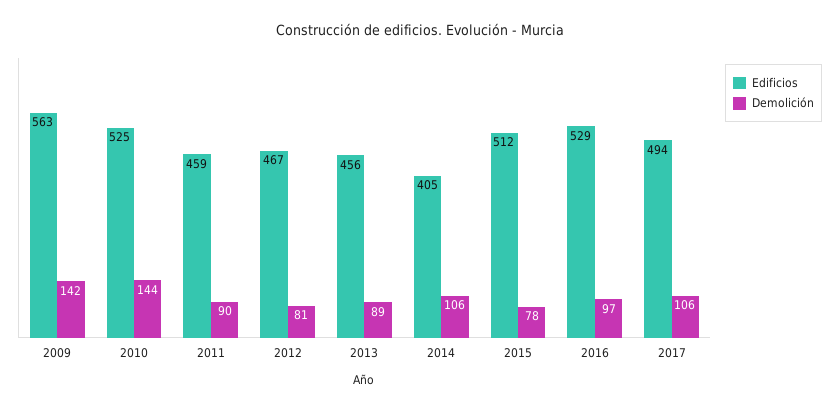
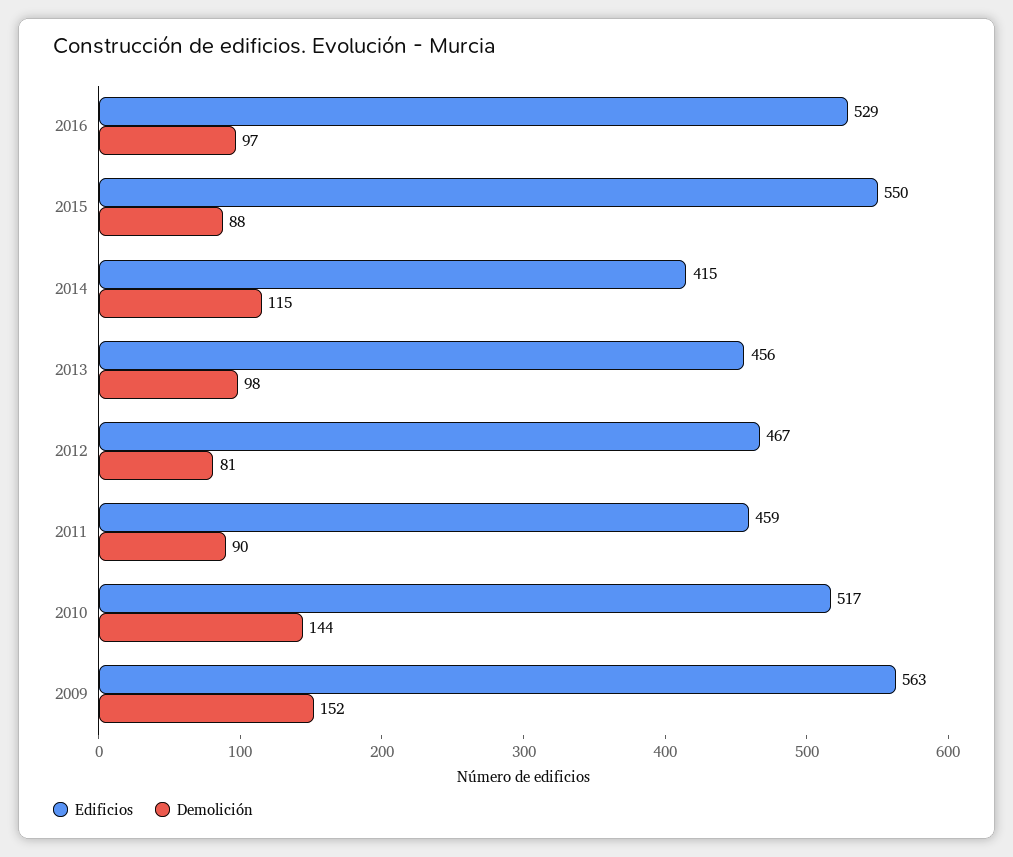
Demolición, 2009: 142 -> 152
Edificios, 2010: 525 -> 517
Demolición, 2013: 89 -> 98
Edificios, 2014: 405 -> 415
Demolición, 2014: 106 -> 115
Edificios, 2015: 512 -> 550
Demolición, 2015: 78 -> 88
Edificios, 2017: 494 -> none
Demolición, 2017: 106 -> none

